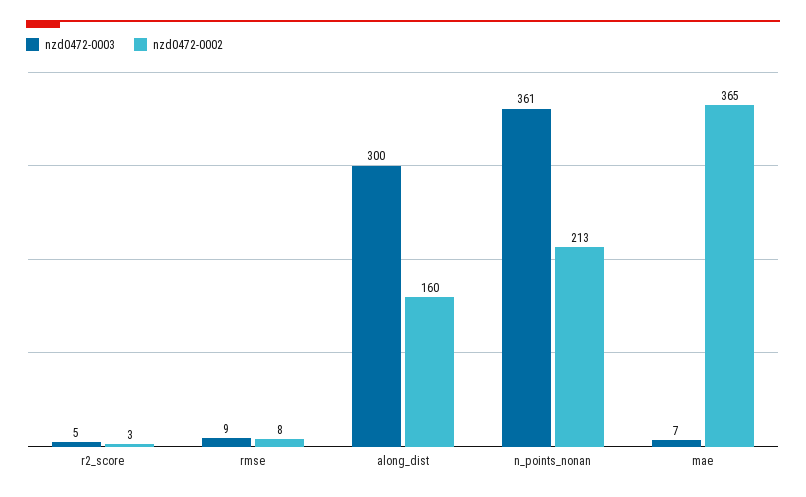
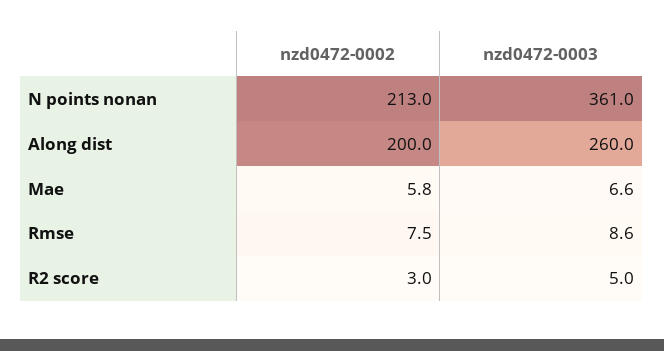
nzd0472-0003, along_dist: 300 -> 260
nzd0472-0002, along_dist: 160 -> 200
nzd0472-0002, mae: 365 -> 5.8

